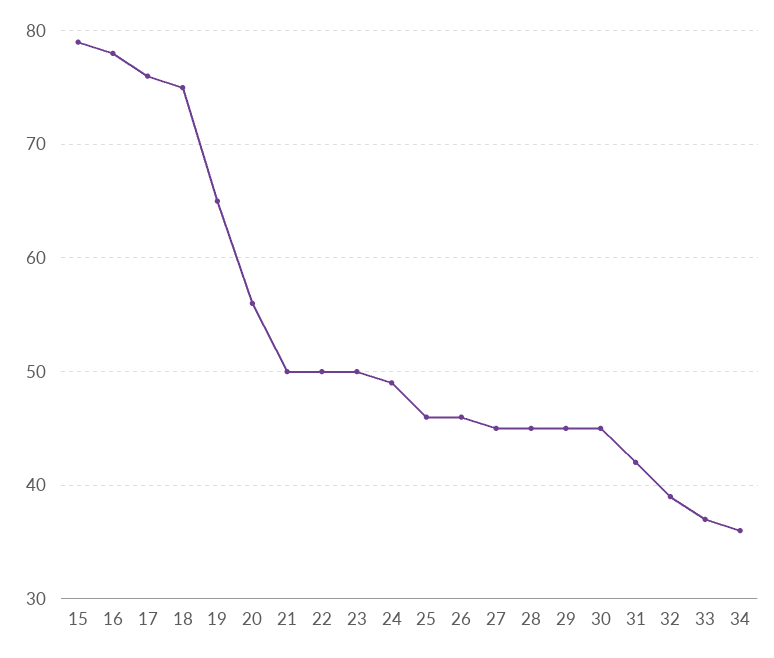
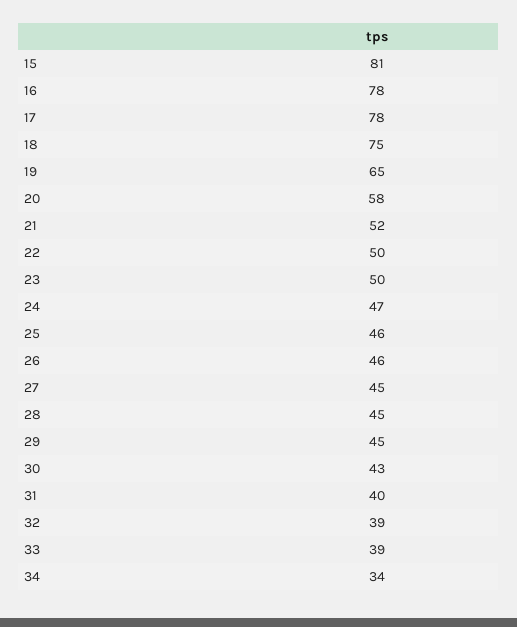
15: 79 -> 81
17: 76 -> 78
20: 56 -> 58
21: 50 -> 52
24: 49 -> 47
30: 45 -> 43
31: 42 -> 40
33: 37 -> 39
34: 36 -> 34

